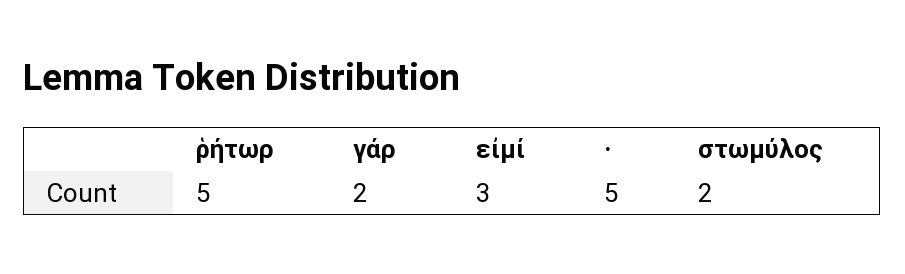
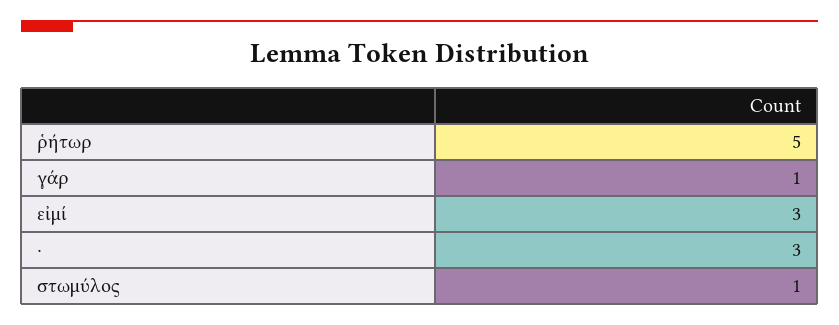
γάρ: 2 -> 1
·: 5 -> 3
στωμύλος: 2 -> 1

